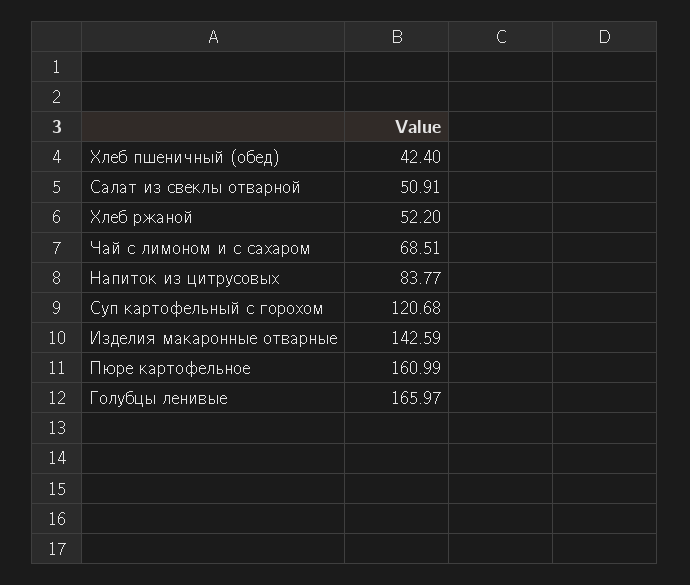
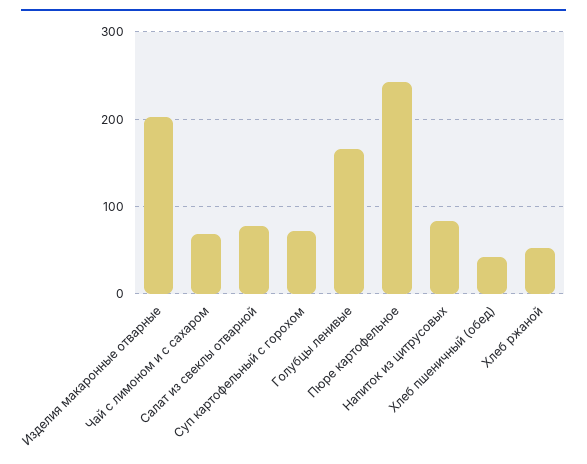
Салат из свеклы отварной: 50.91 -> 80
Суп картофельный с горохом: 120.68 -> 70
Изделия макаронные отварные: 142.59 -> 200
Пюре картофельное: 160.99 -> 240

